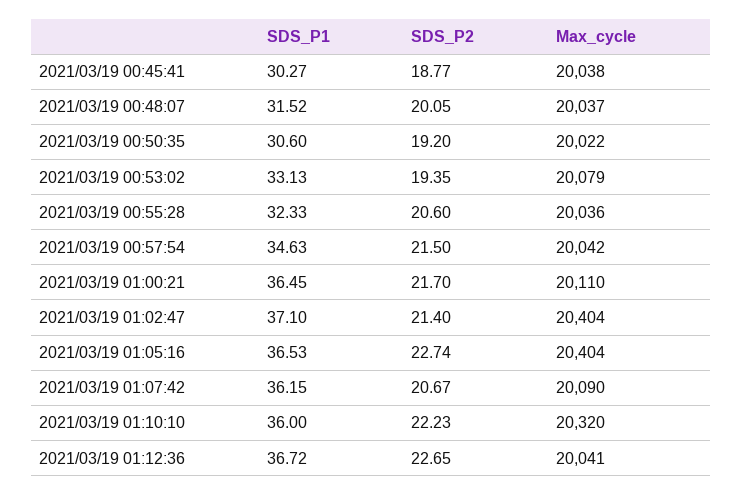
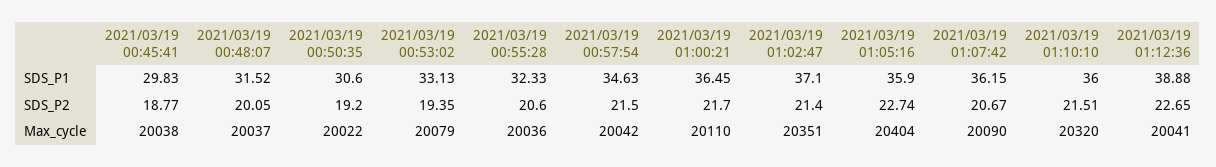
SDS_P1, 2021/03/19 00:45:41: 30.27 -> 29.83
Max_cycle, 2021/03/19 01:02:47: 20404 -> 20351
SDS_P1, 2021/03/19 01:05:16: 36.53 -> 35.9
SDS_P2, 2021/03/19 01:10:10: 22.23 -> 21.51
SDS_P1, 2021/03/19 01:12:36: 36.72 -> 38.88

